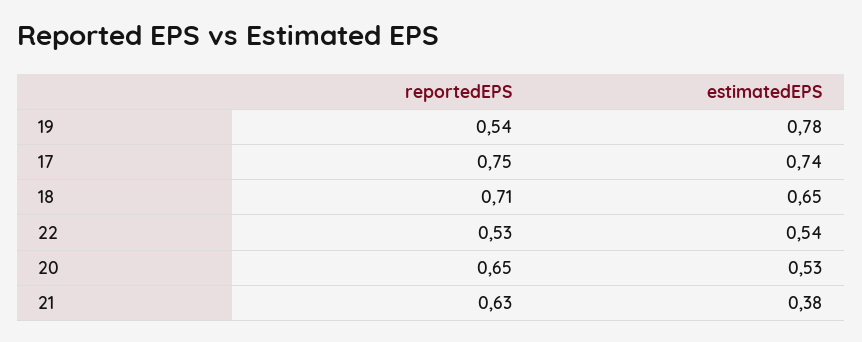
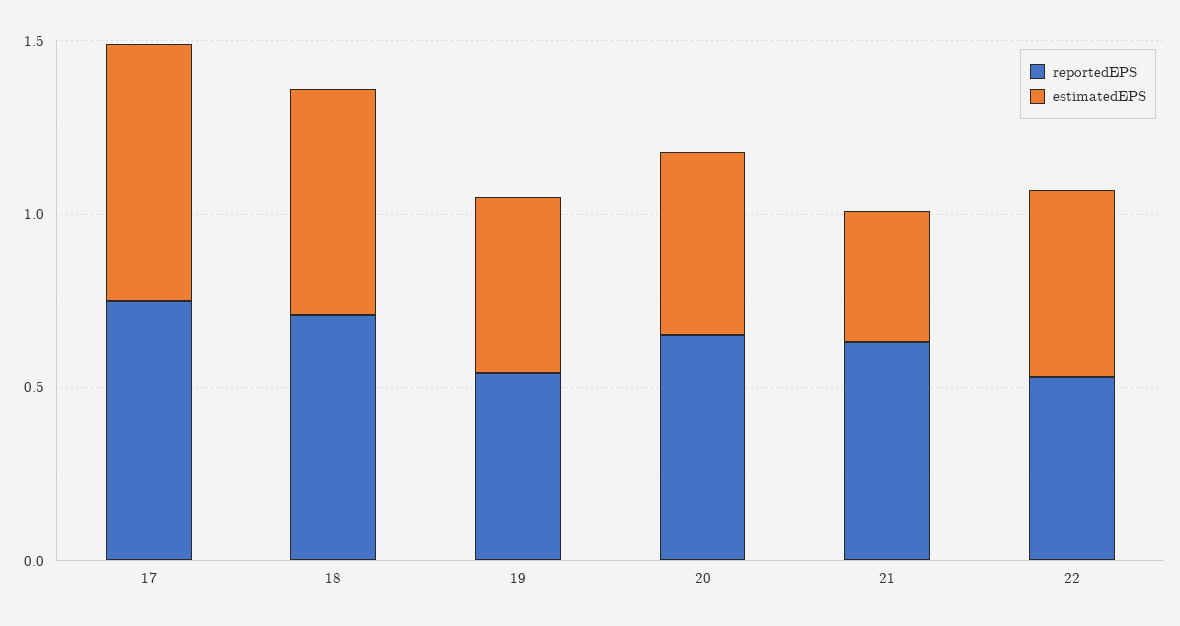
estimatedEPS, 19: 0.78 -> 0.5

